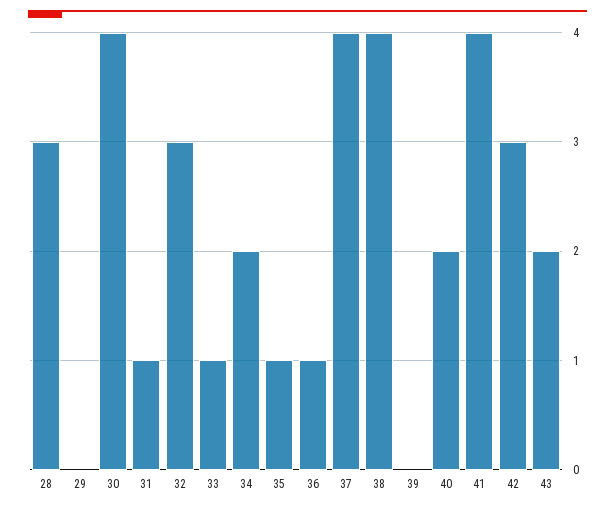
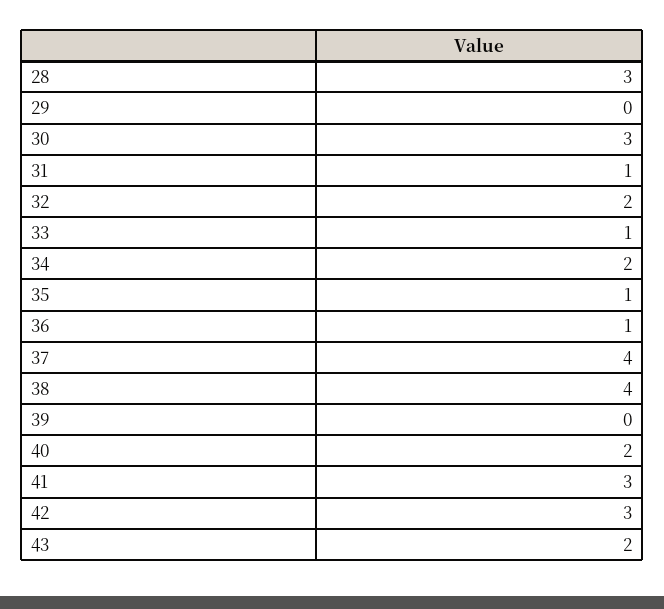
30: 4 -> 3
32: 3 -> 2
41: 4 -> 3

